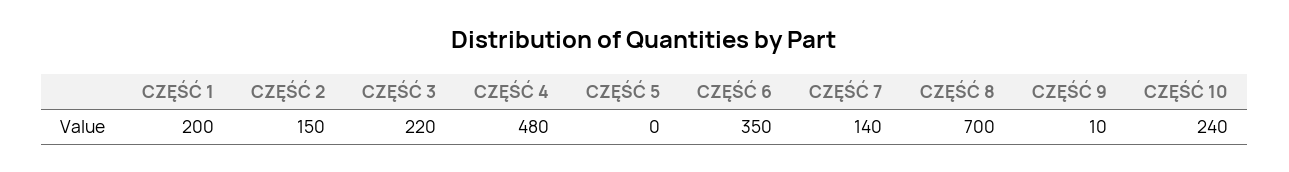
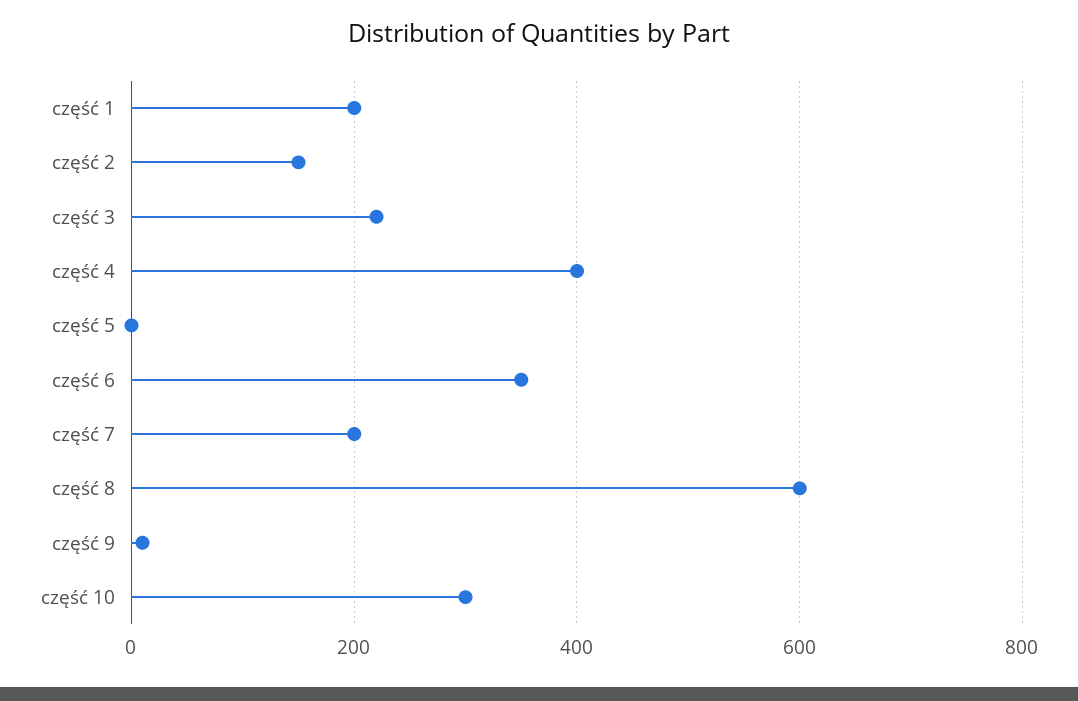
CZĘŚĆ 4: 480 -> 400
CZĘŚĆ 7: 140 -> 200
CZĘŚĆ 8: 700 -> 600
CZĘŚĆ 10: 240 -> 300

